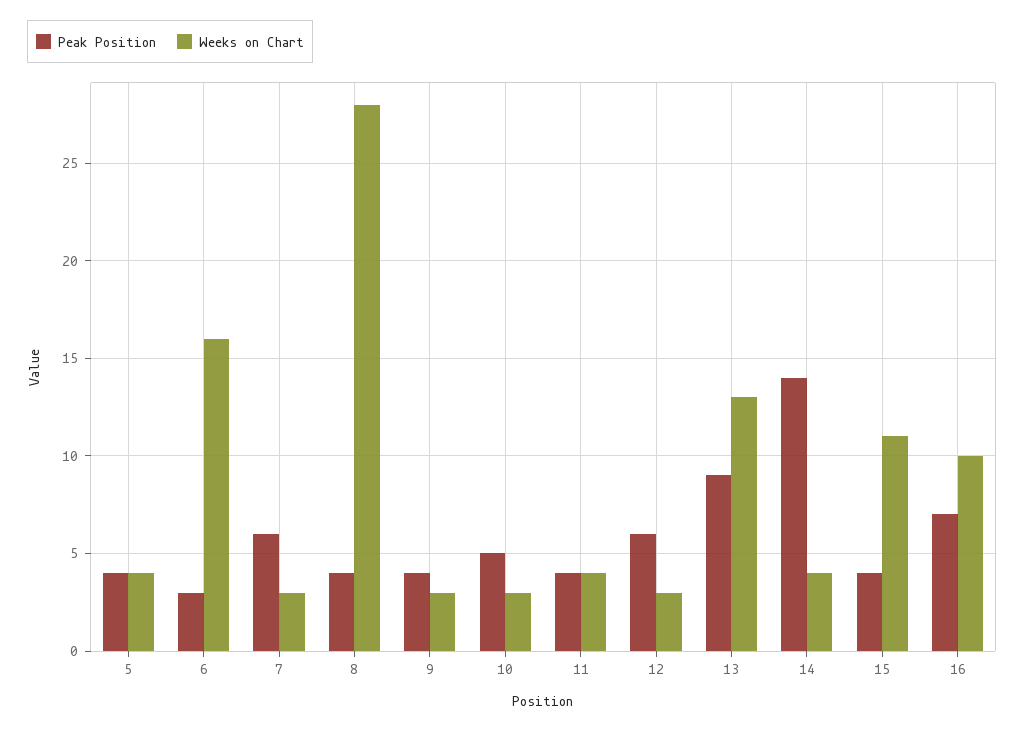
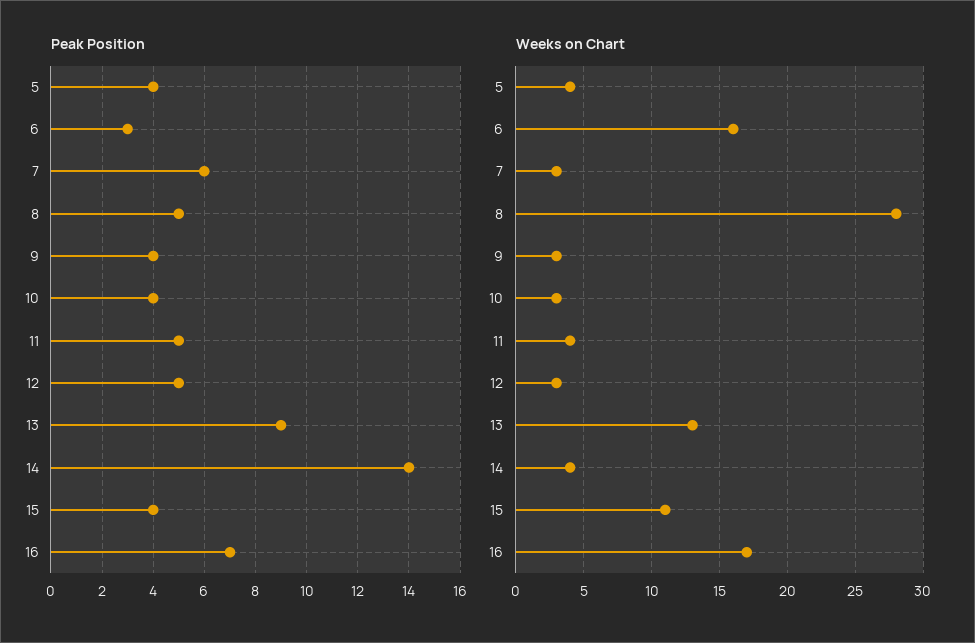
Peak Position, 8: 4 -> 5
Peak Position, 10: 5 -> 4
Peak Position, 11: 4 -> 5
Peak Position, 12: 6 -> 5
Weeks on Chart, 16: 10 -> 17

